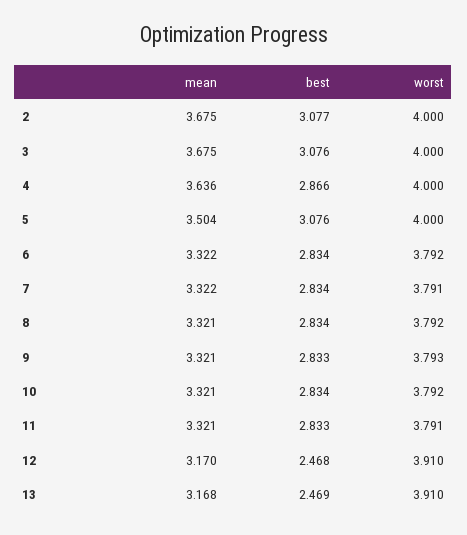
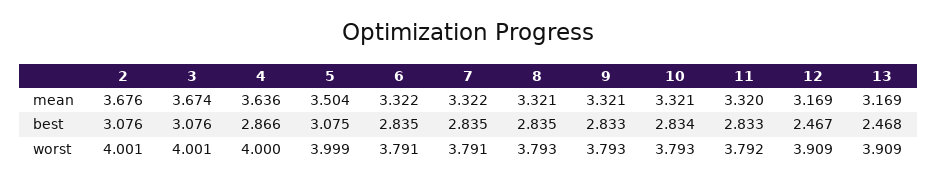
mean, 2: 3.675 -> 3.676
best, 2: 3.077 -> 3.076
worst, 2: 4 -> 4.001
mean, 3: 3.675 -> 3.674
worst, 3: 4 -> 4.001
best, 5: 3.076 -> 3.075
worst, 5: 4 -> 3.999
best, 6: 2.834 -> 2.835
worst, 6: 3.792 -> 3.791
best, 7: 2.834 -> 2.835
best, 8: 2.834 -> 2.835
worst, 8: 3.792 -> 3.793
worst, 10: 3.792 -> 3.793
mean, 11: 3.321 -> 3.32
worst, 11: 3.791 -> 3.792
mean, 12: 3.17 -> 3.169
best, 12: 2.468 -> 2.467
worst, 12: 3.91 -> 3.909
mean, 13: 3.168 -> 3.169
best, 13: 2.469 -> 2.468
worst, 13: 3.91 -> 3.909

